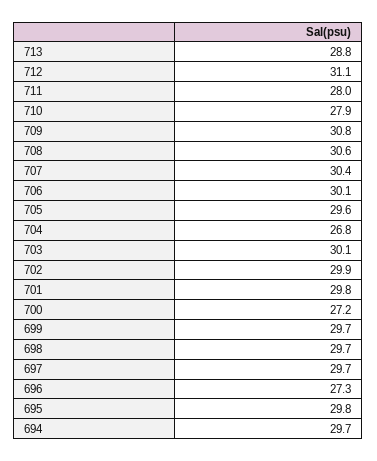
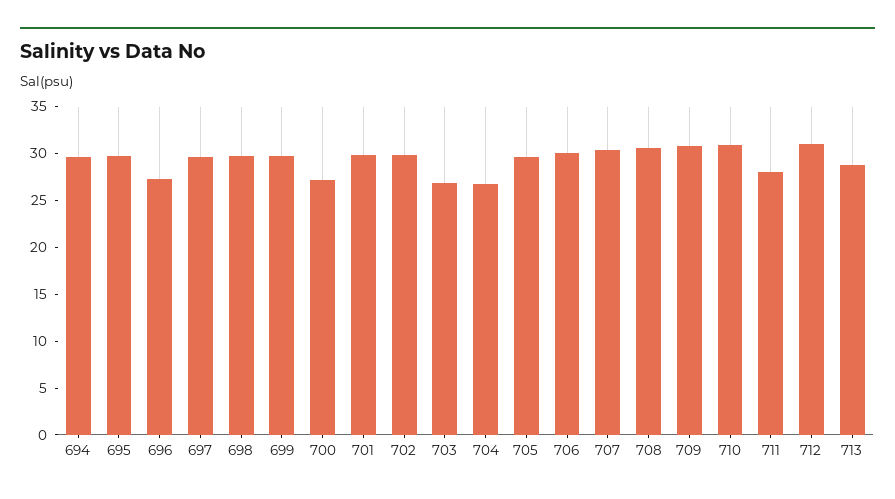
710: 27.9 -> 31
703: 30.1 -> 27

